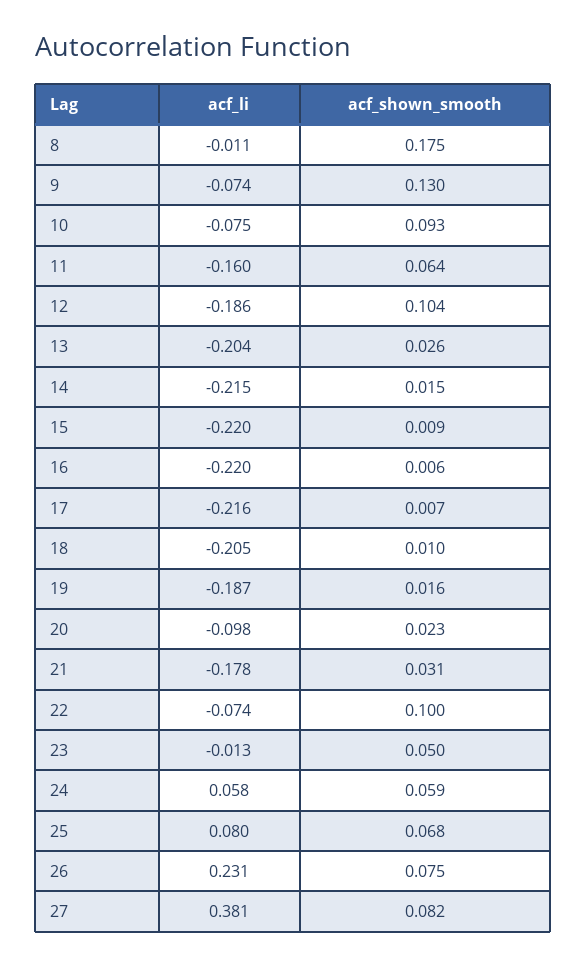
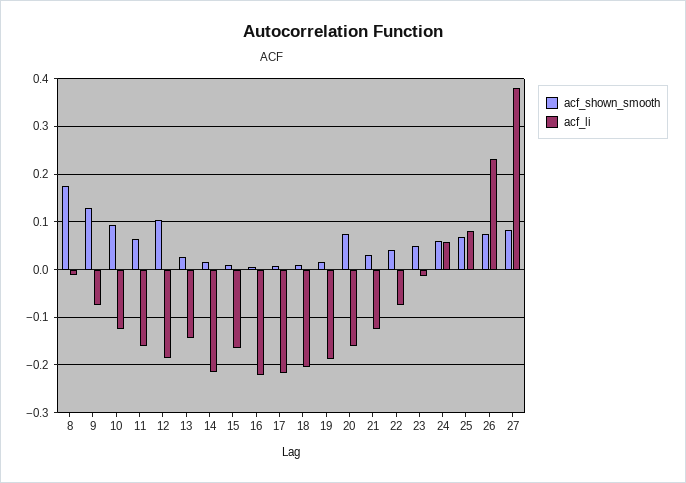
acf_li, 10: -0.075 -> -0.12
acf_li, 13: -0.204 -> -0.14
acf_li, 15: -0.22 -> -0.16
acf_li, 20: -0.098 -> -0.16
acf_shown_smooth, 20: 0.023 -> 0.08
acf_li, 21: -0.178 -> -0.12
acf_shown_smooth, 22: 0.1 -> 0.04

